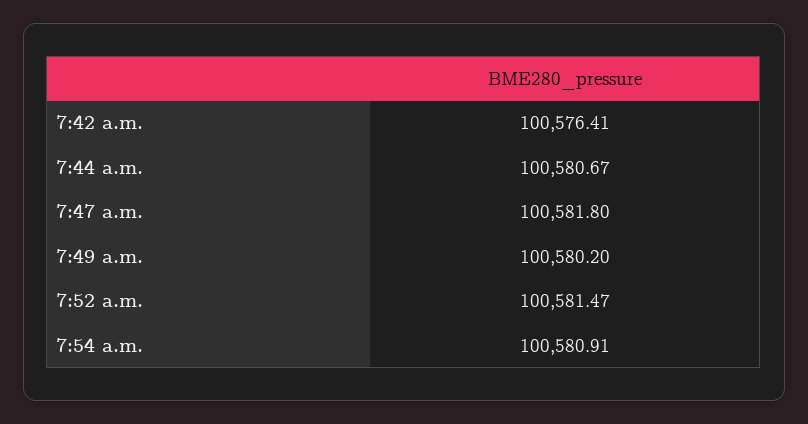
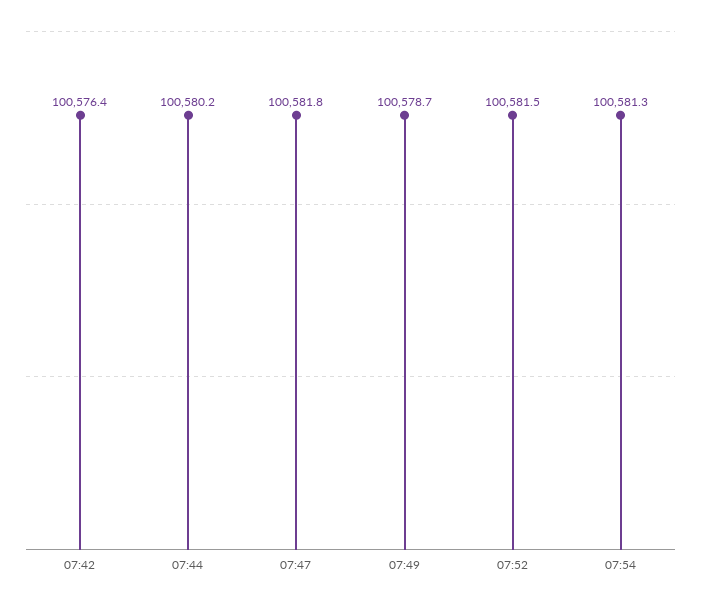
7:44 a.m.: 100580.67 -> 100580.2
7:49 a.m.: 100580.2 -> 100578.7
7:54 a.m.: 100580.91 -> 100581.3

